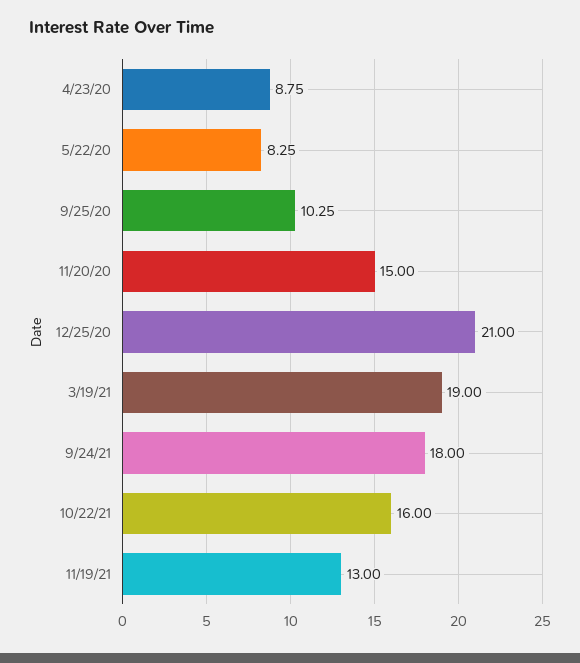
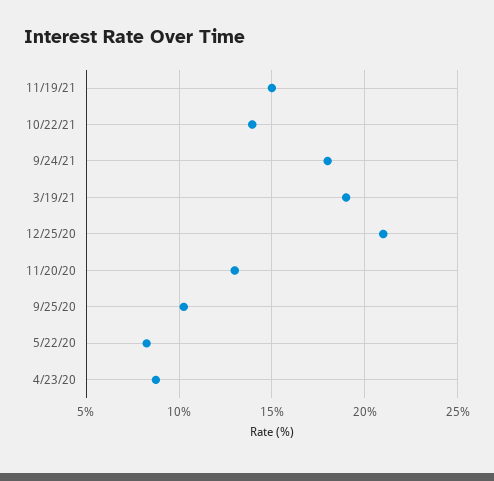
11/20/20: 15 -> 13
10/22/21: 16 -> 14
11/19/21: 13 -> 15

